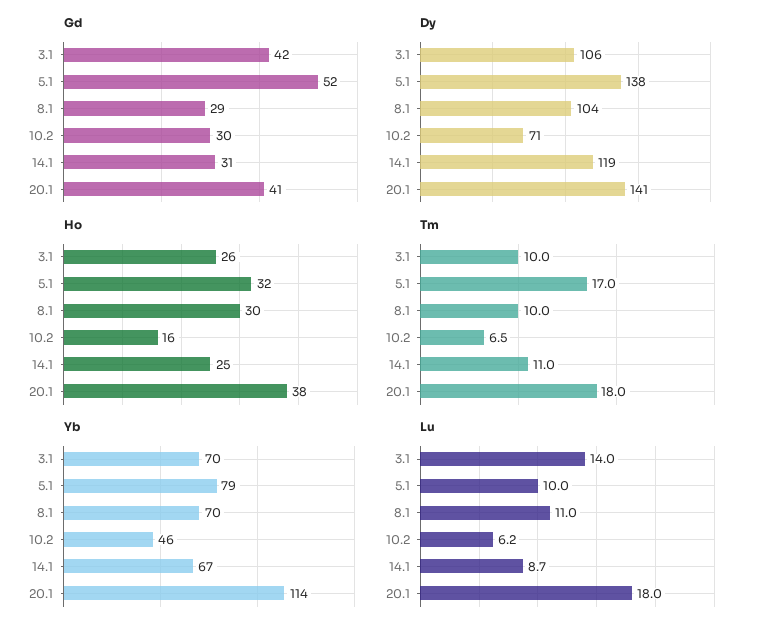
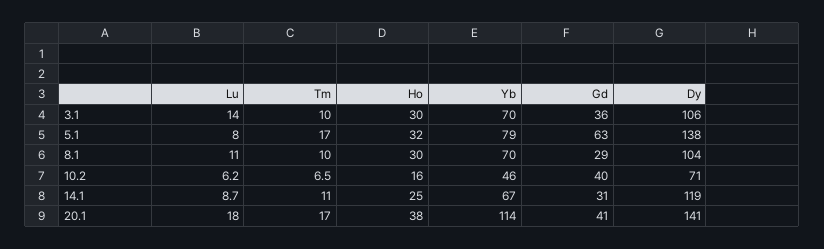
Gd, 3.1: 42 -> 36
Gd, 5.1: 52 -> 63
Gd, 10.2: 30 -> 40
Ho, 3.1: 26 -> 30
Tm, 20.1: 18 -> 17
Lu, 5.1: 10 -> 8

